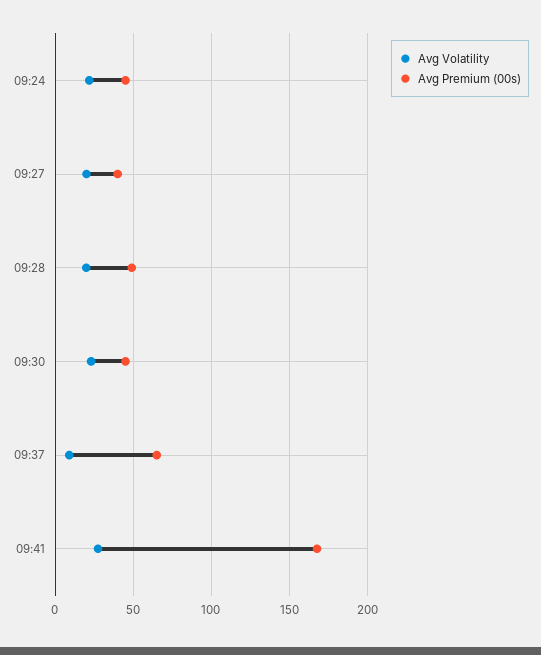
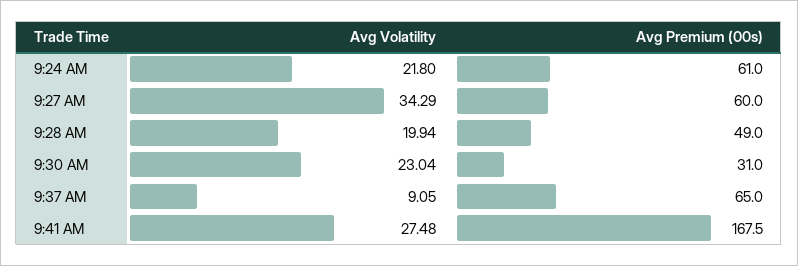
Avg Premium (00s), 09:24: 45 -> 61
Avg Volatility, 09:27: 20 -> 34.29
Avg Premium (00s), 09:27: 40 -> 60
Avg Premium (00s), 09:30: 45 -> 31

